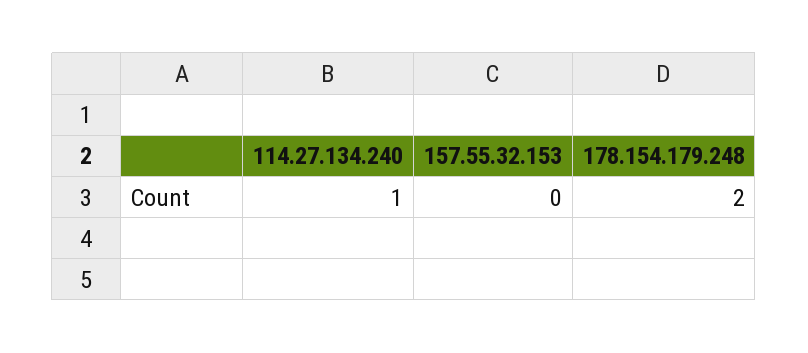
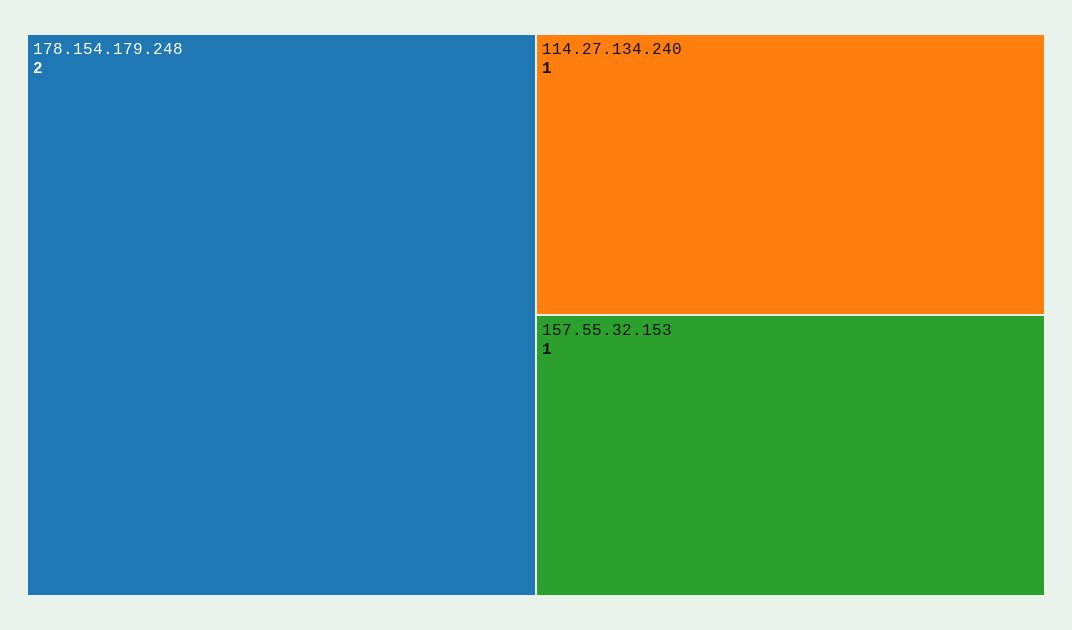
157.55.32.153: 0 -> 1

